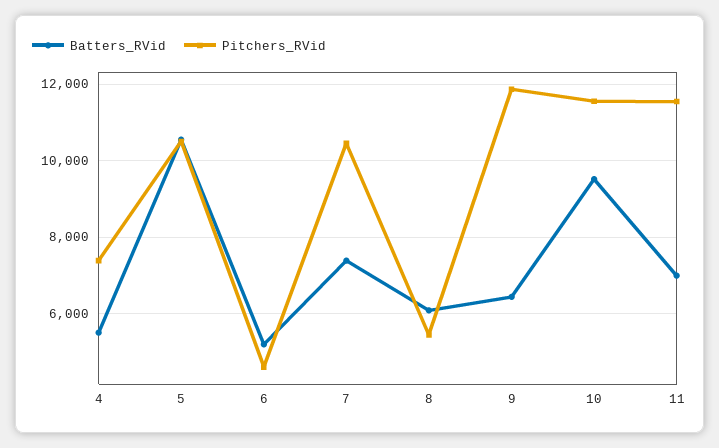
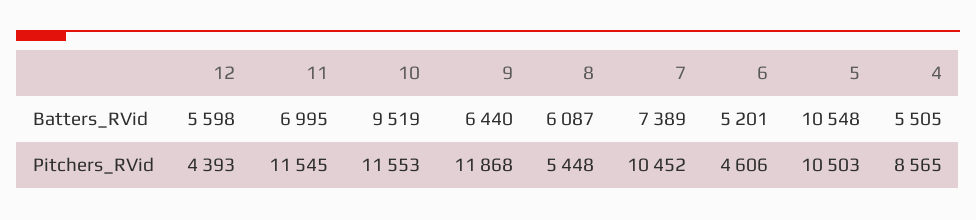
Pitchers_RVid, 4: 7400 -> 8565
Batters_RVid, 12: none -> 5598
Pitchers_RVid, 12: none -> 4393

